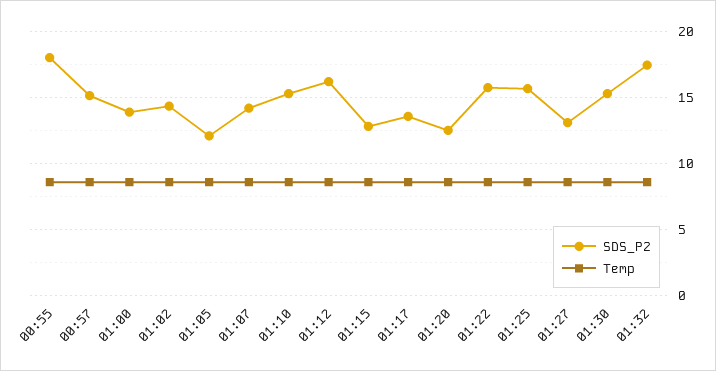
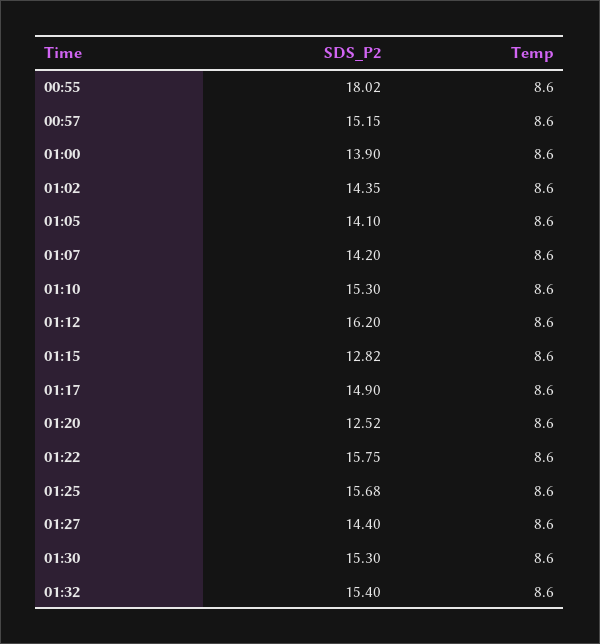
SDS_P2, 01:05: 12 -> 14.1
SDS_P2, 01:17: 13.5 -> 14.9
SDS_P2, 01:27: 13 -> 14.4
SDS_P2, 01:32: 17.5 -> 15.4

